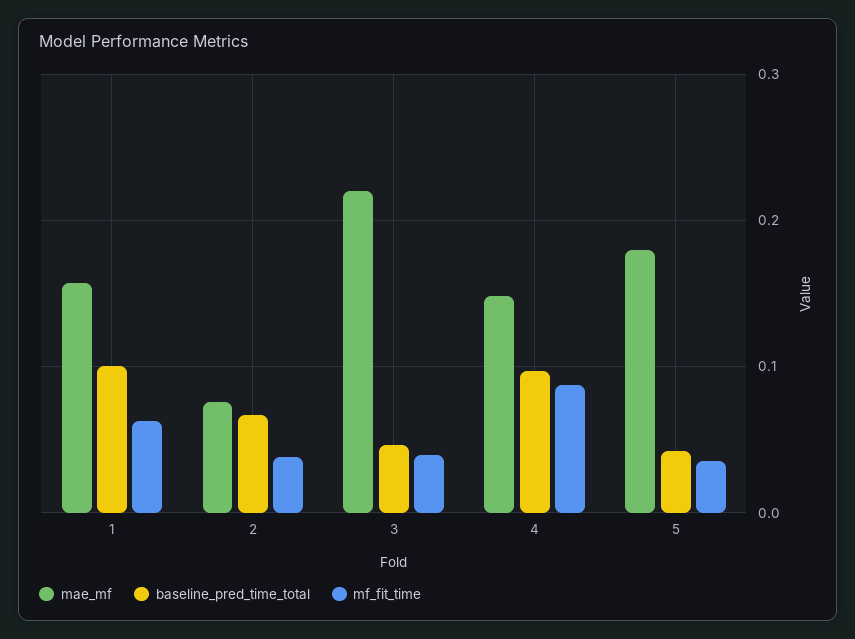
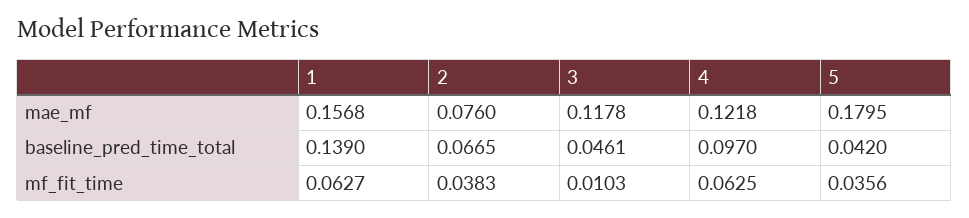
baseline_pred_time_total, 1: 0.1 -> 0.139
mae_mf, 3: 0.22 -> 0.1178
mf_fit_time, 3: 0.04 -> 0.0103
mae_mf, 4: 0.15 -> 0.1218
mf_fit_time, 4: 0.09 -> 0.0625

